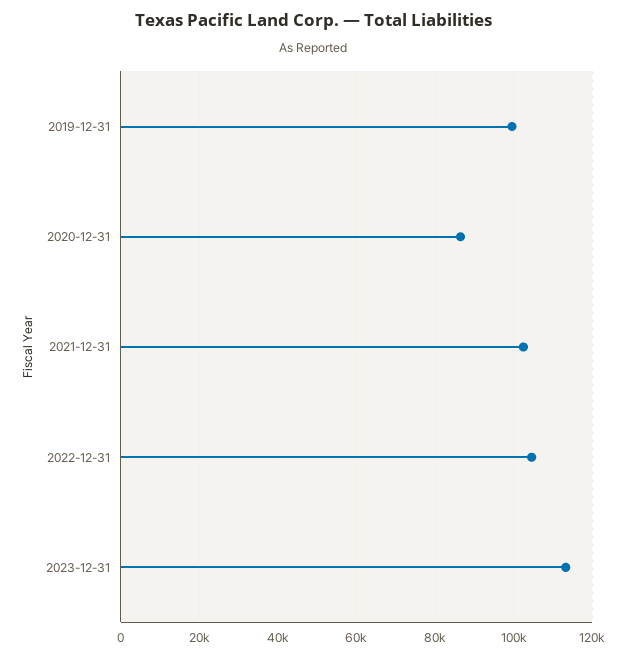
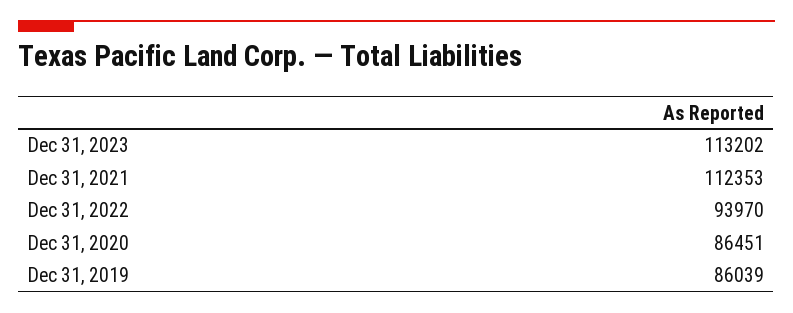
2019-12-31: 100000 -> 86039
2021-12-31: 102000 -> 112353
2022-12-31: 104000 -> 93970

